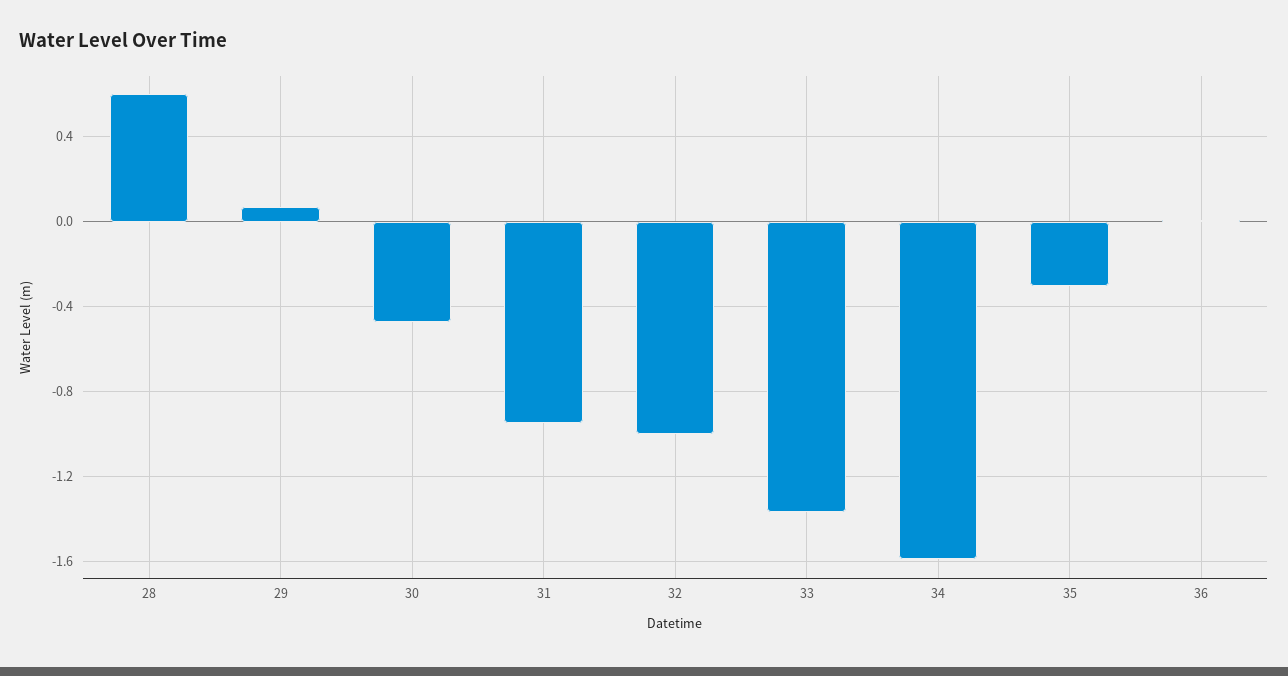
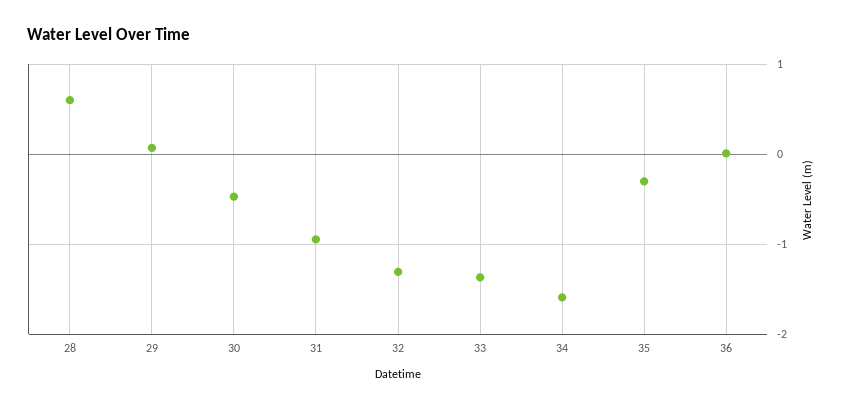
32: -1 -> -1.3

